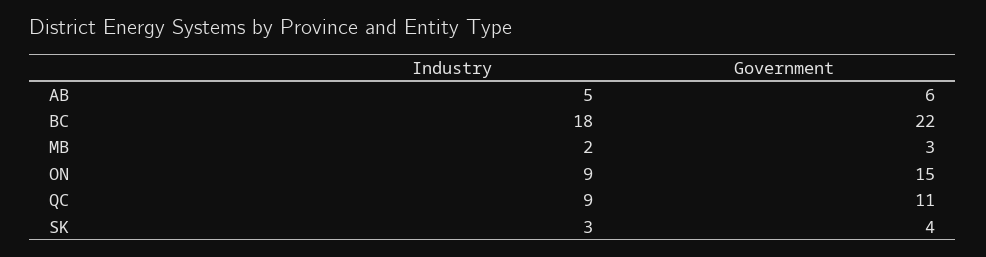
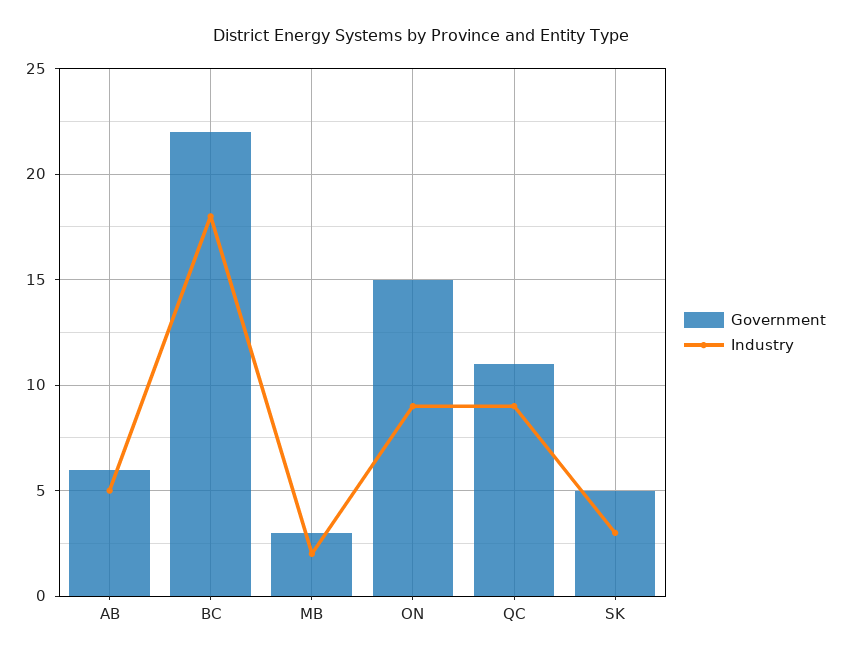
Government, SK: 4 -> 5

